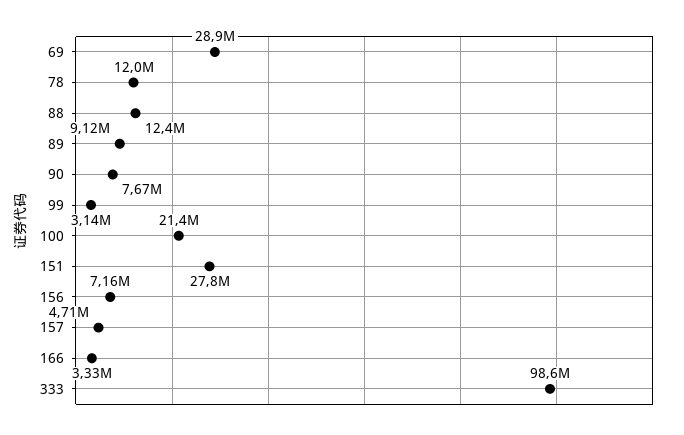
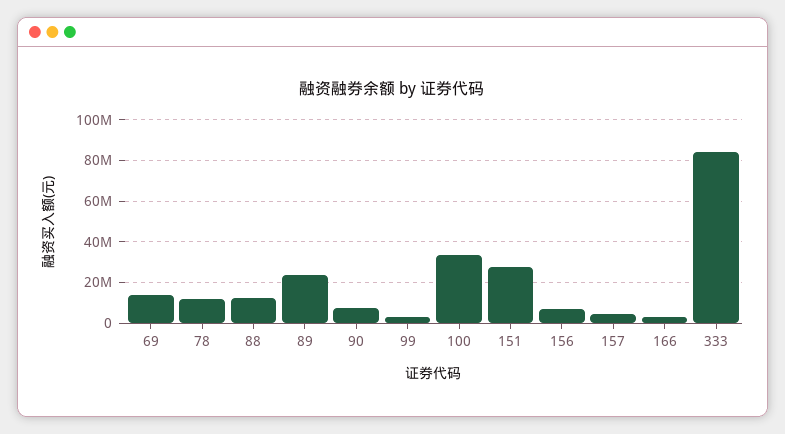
69: 28900000 -> 15000000
89: 9120000 -> 25000000
100: 21400000 -> 35000000
333: 98600000 -> 85000000

